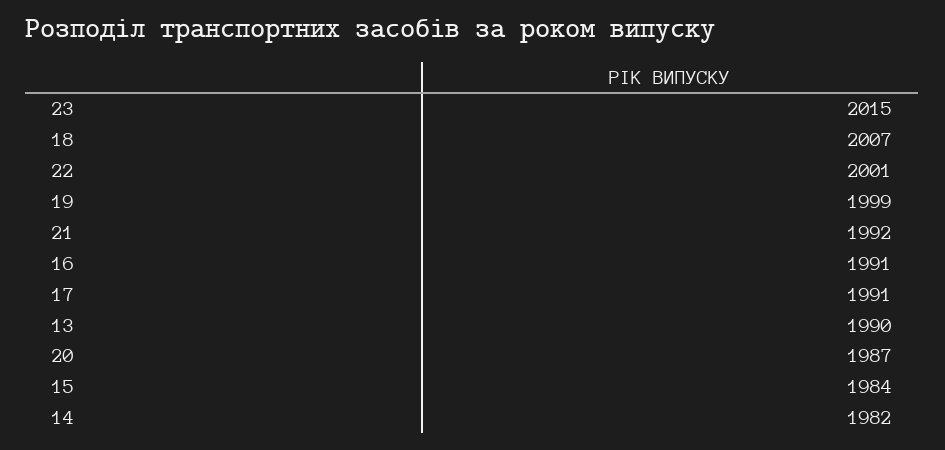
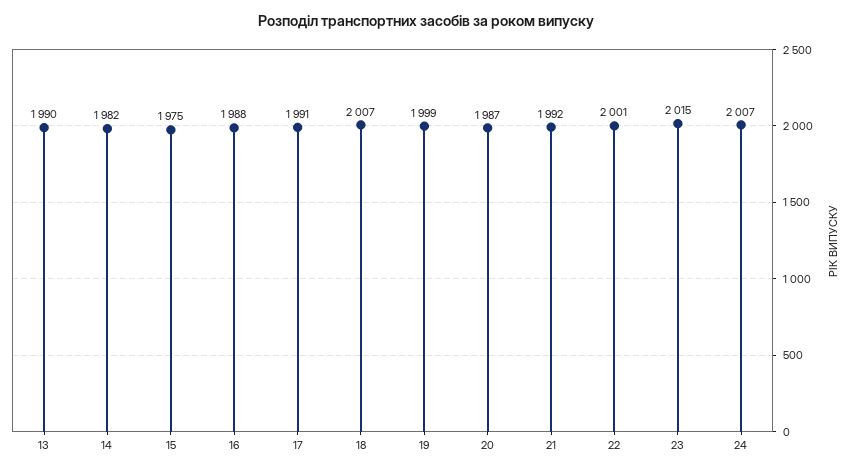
16: 1991 -> 1988
15: 1984 -> 1975
24: none -> 2007

